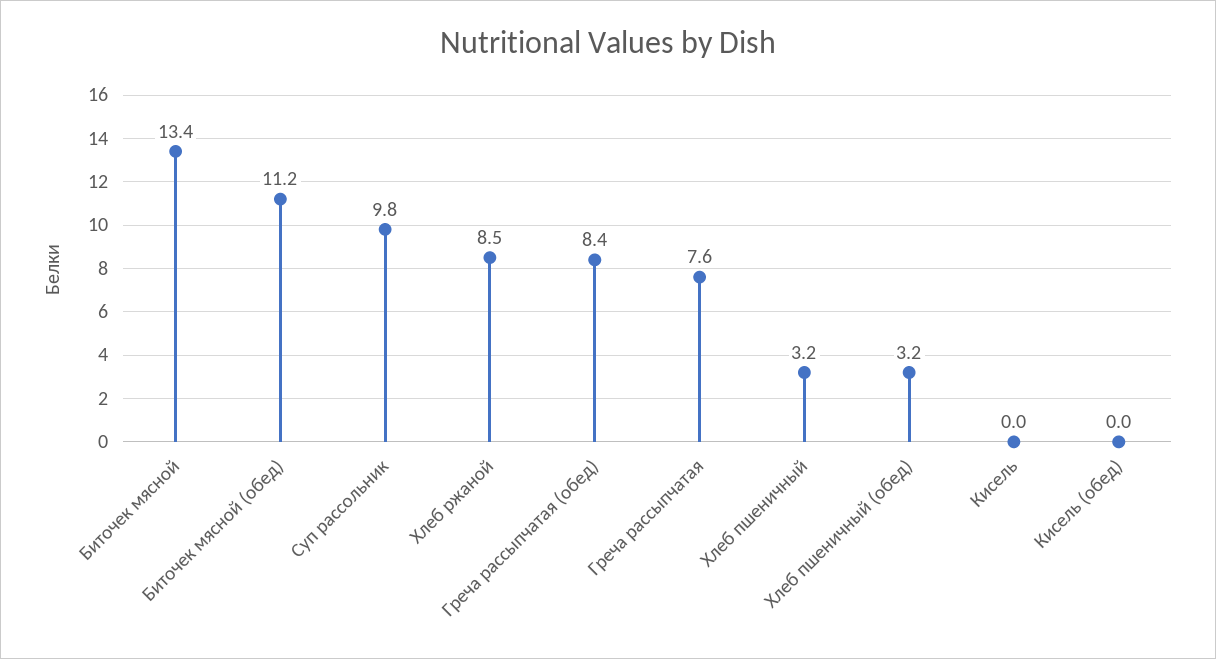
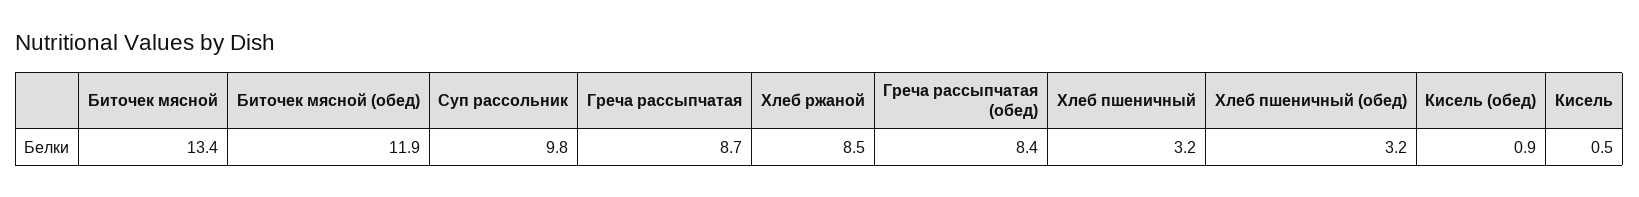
Биточек мясной (обед): 11.2 -> 11.9
Греча рассыпчатая: 7.6 -> 8.7
Кисель: 0 -> 0.5
Кисель (обед): 0 -> 0.9

